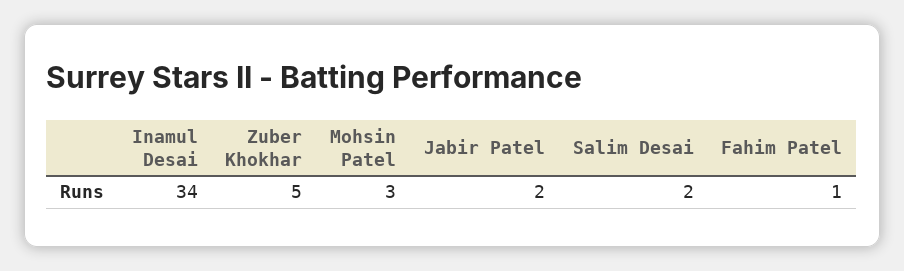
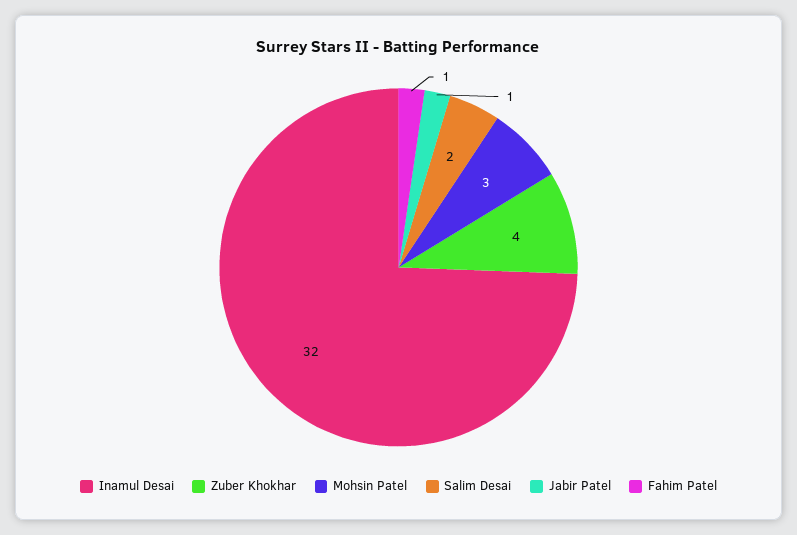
Inamul Desai: 34 -> 32
Zuber Khokhar: 5 -> 4
Jabir Patel: 2 -> 1

